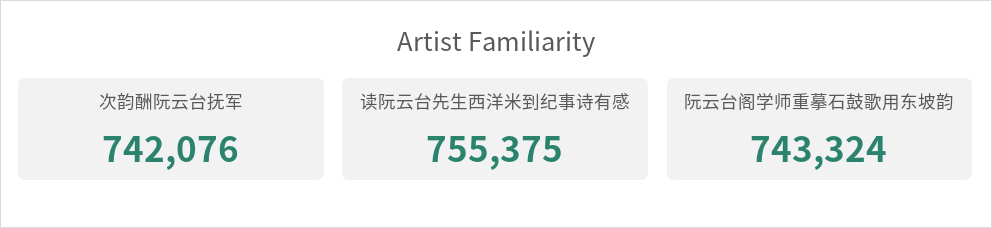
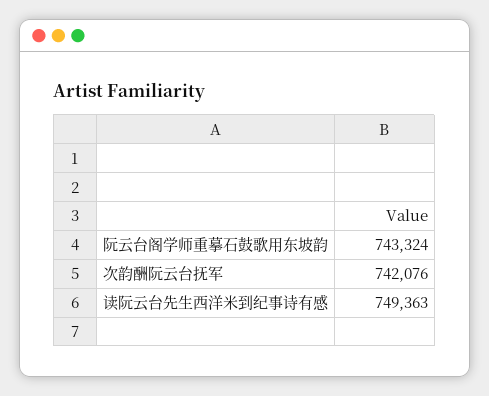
读阮云台先生西洋米到纪事诗有感: 755375 -> 749363

